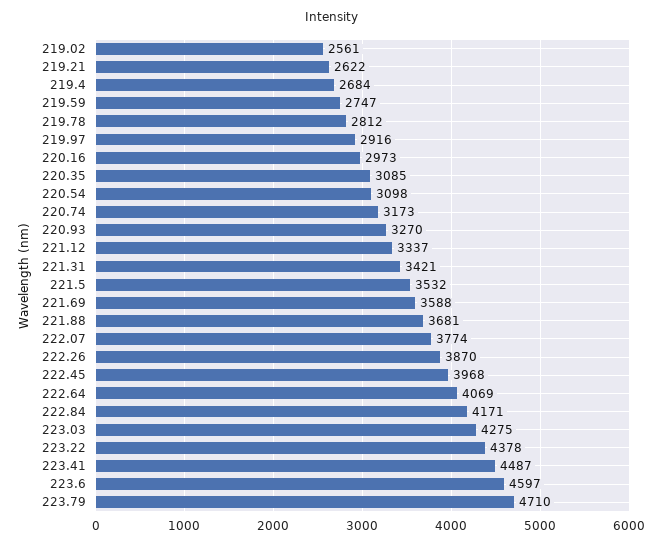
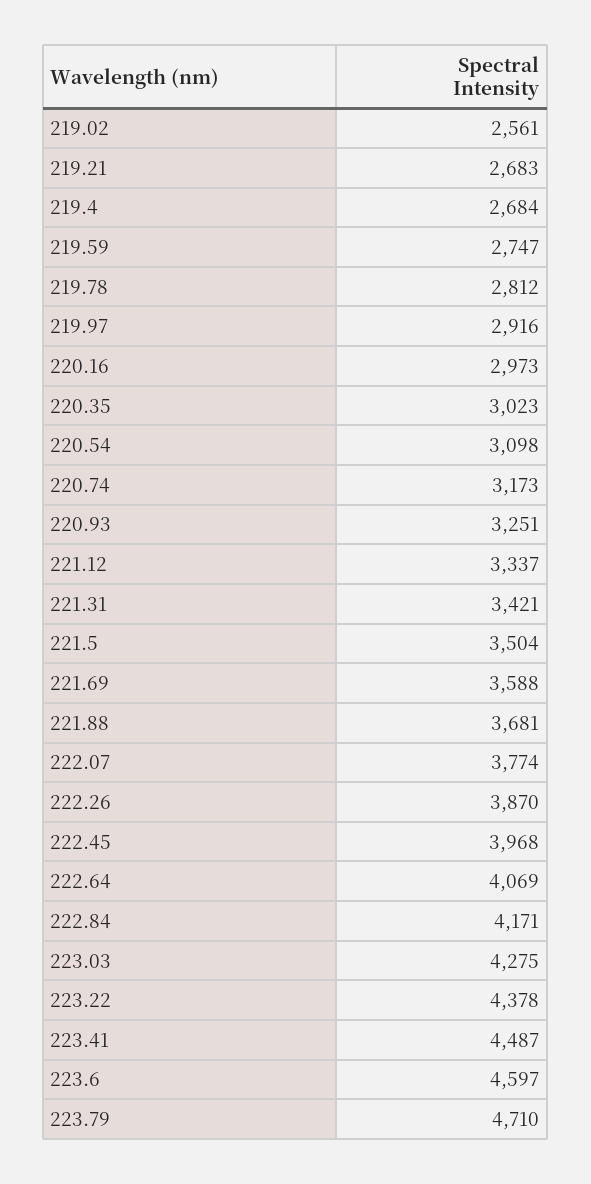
219.21: 2622 -> 2683
220.35: 3085 -> 3023
220.93: 3270 -> 3251
221.5: 3532 -> 3504

